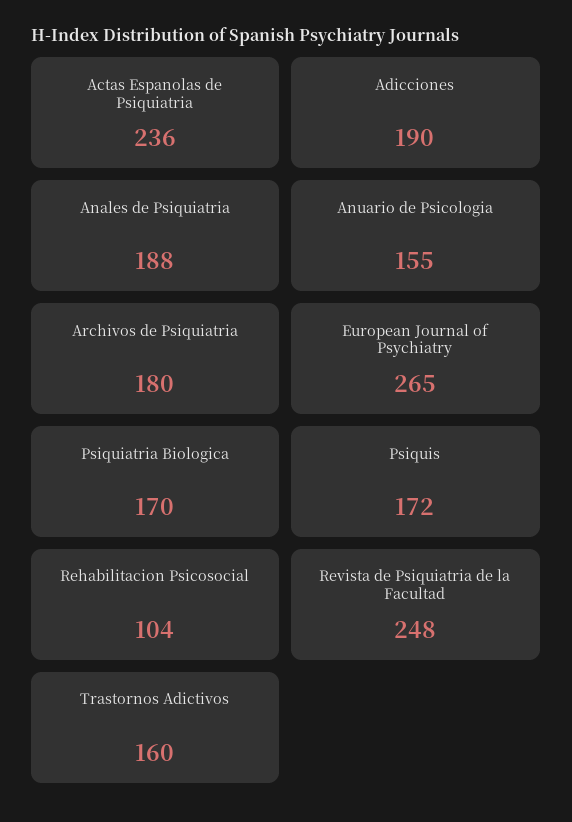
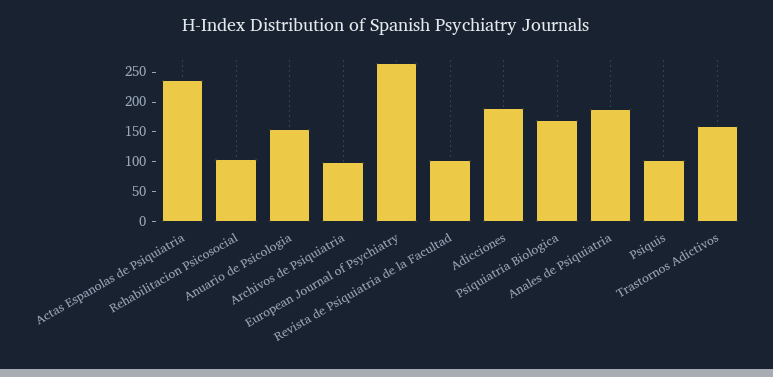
Archivos de Psiquiatria: 180 -> 100
Psiquis: 172 -> 100
Revista de Psiquiatria de la Facultad: 248 -> 100

